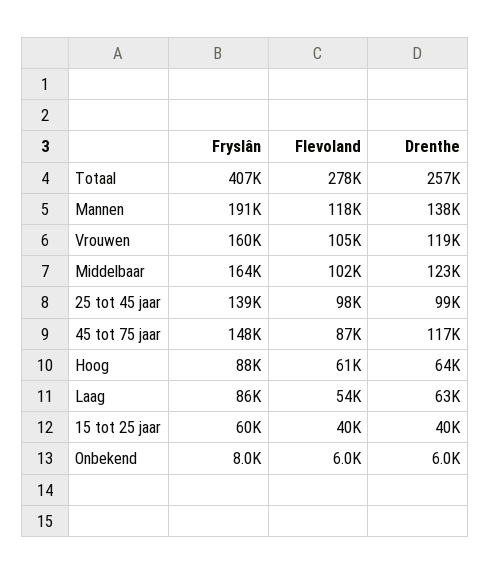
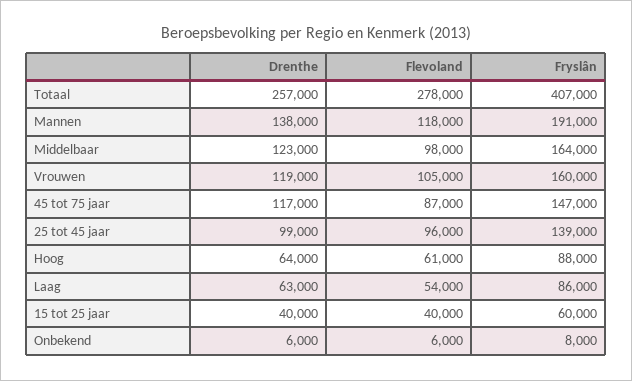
Flevoland, Middelbaar: 102000 -> 98000
Flevoland, 25 tot 45 jaar: 98000 -> 96000
Fryslân, 45 tot 75 jaar: 148000 -> 147000

